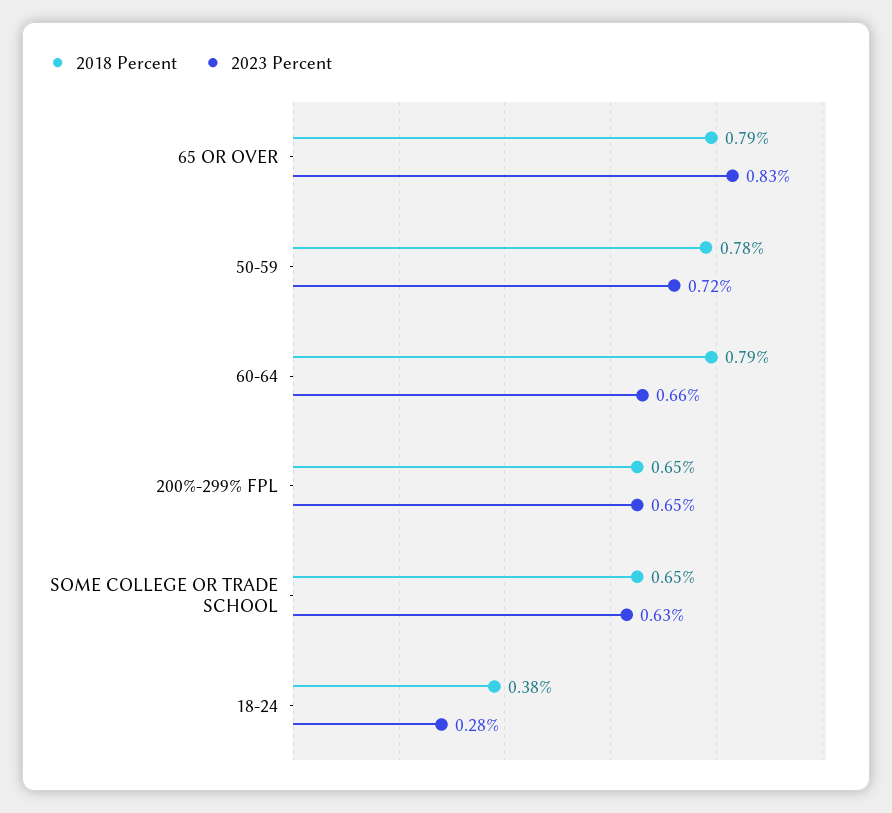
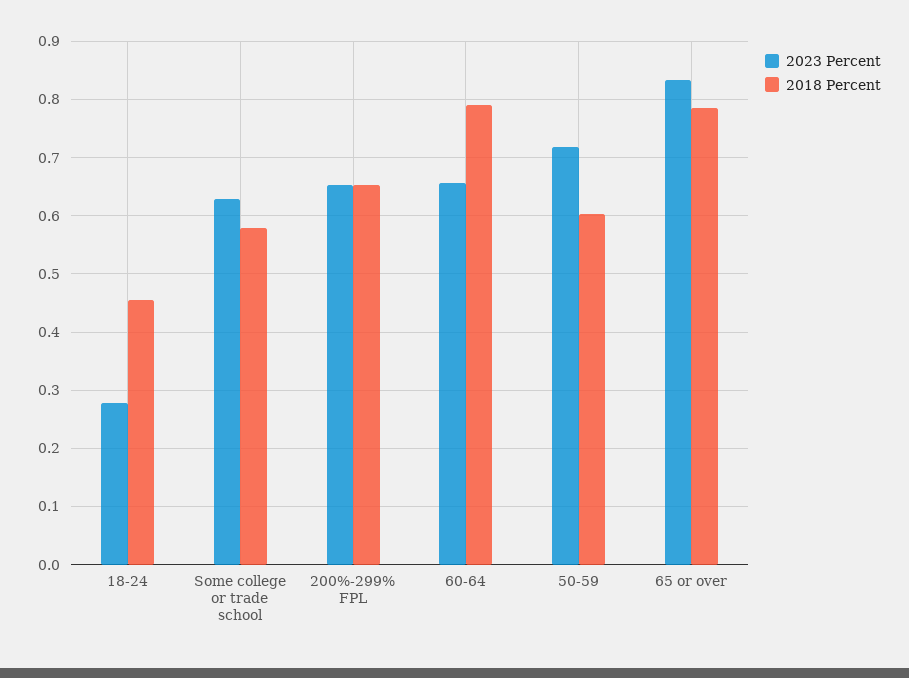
2018 Percent, 50-59: 0.78 -> 0.6
2018 Percent, SOME COLLEGE OR TRADE SCHOOL: 0.65 -> 0.58
2018 Percent, 18-24: 0.38 -> 0.46

